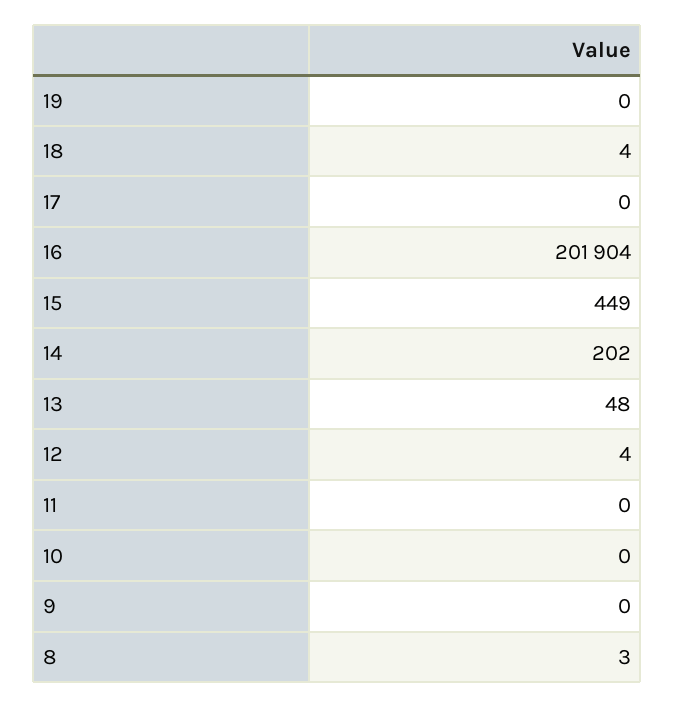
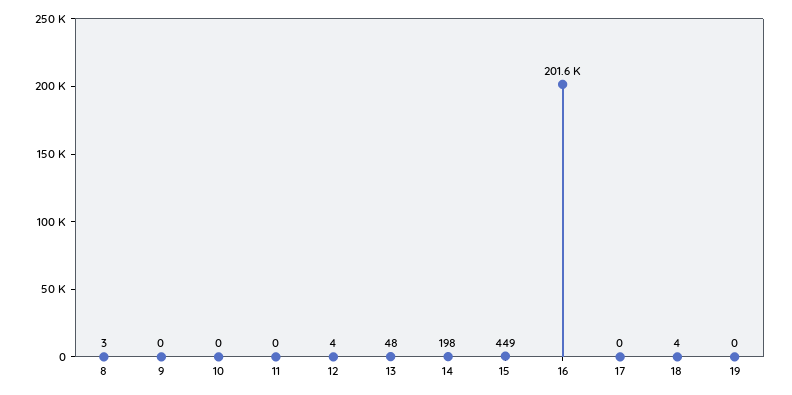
16: 201904 -> 201600
14: 202 -> 198

